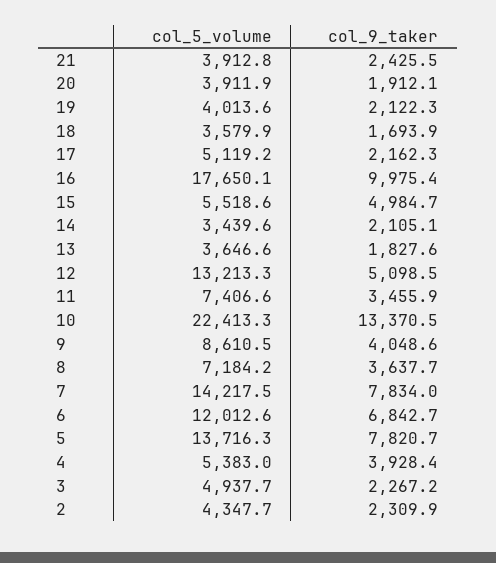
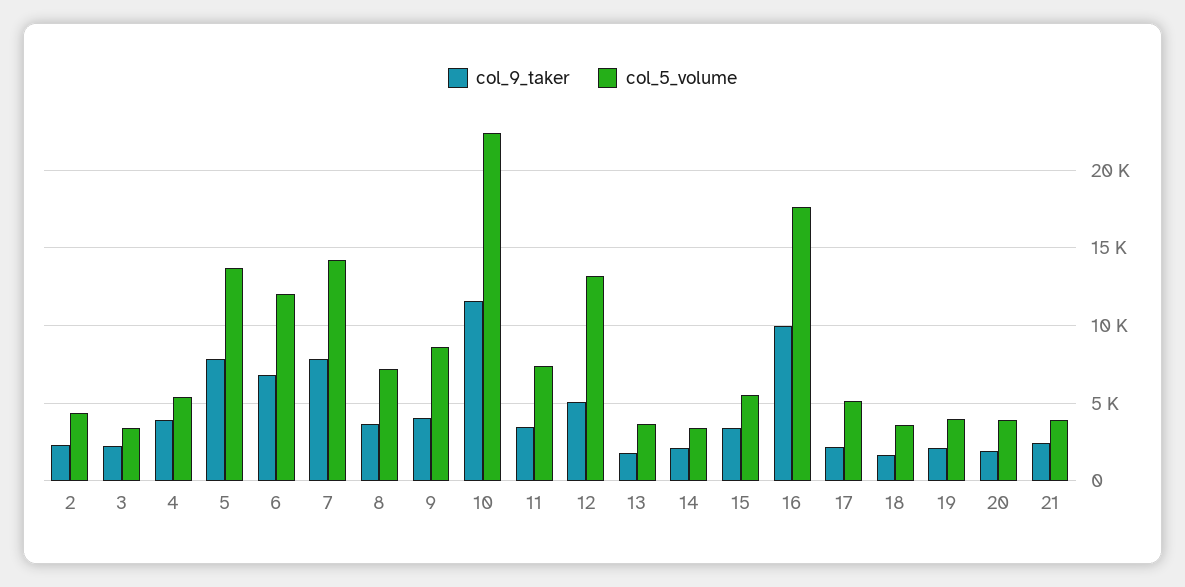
col_9_taker, 15: 4984.7 -> 3500
col_9_taker, 10: 13370.5 -> 11500
col_5_volume, 3: 4937.7 -> 3500

